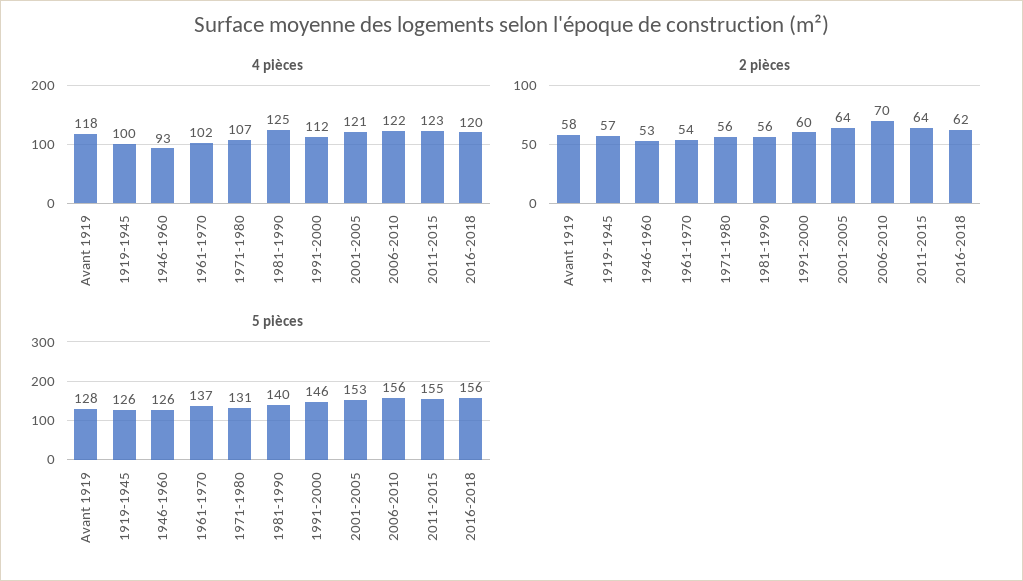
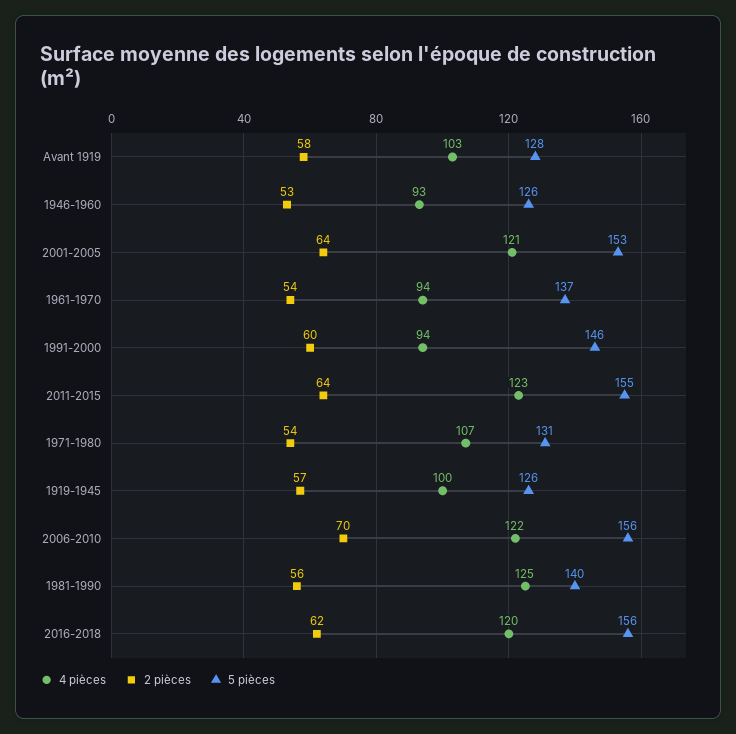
4 pièces, Avant 1919: 118 -> 103
4 pièces, 1961-1970: 102 -> 94
4 pièces, 1991-2000: 112 -> 94
2 pièces, 1971-1980: 56 -> 54

